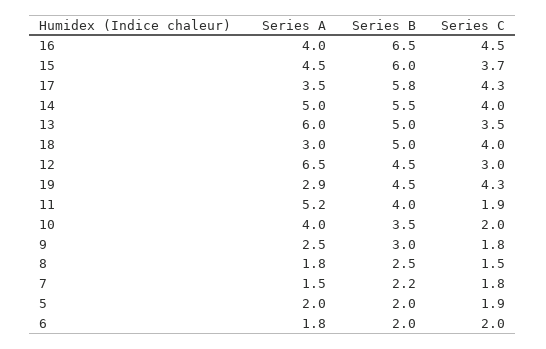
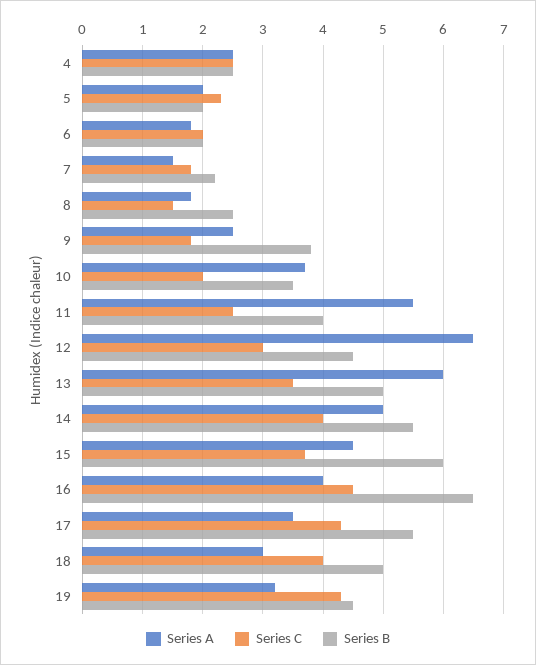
Series B, 17: 5.8 -> 5.5
Series A, 19: 2.9 -> 3.2
Series A, 11: 5.2 -> 5.5
Series C, 11: 1.9 -> 2.5
Series A, 10: 4 -> 3.7
Series B, 9: 3 -> 3.8
Series C, 5: 1.9 -> 2.3
Series A, 4: none -> 2.5
Series C, 4: none -> 2.5
Series B, 4: none -> 2.5

